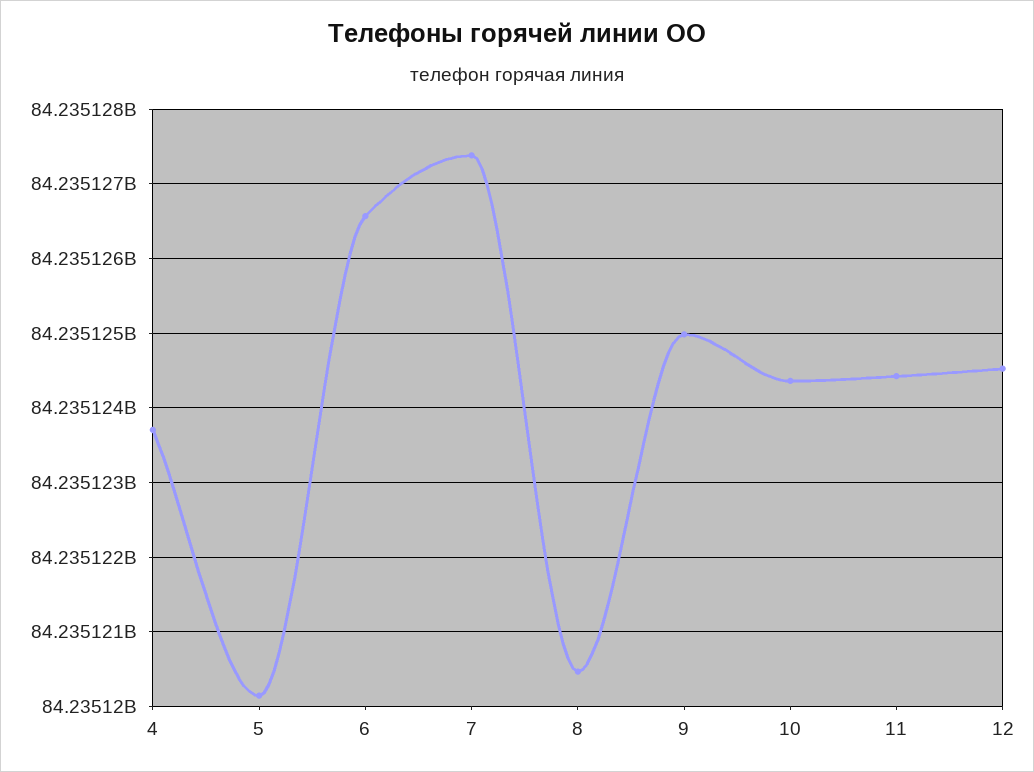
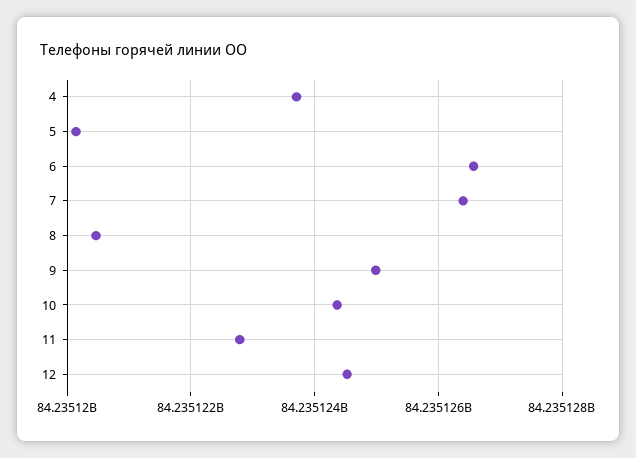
7: 84235127400 -> 84235126400
11: 84235124400 -> 84235122800

